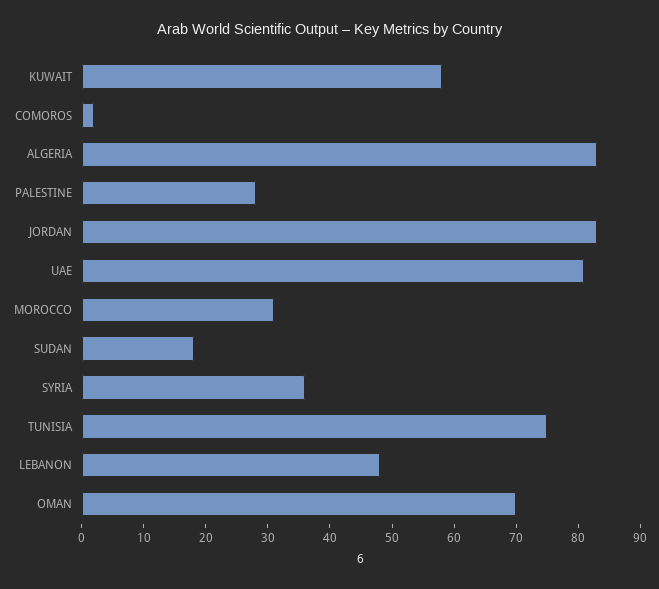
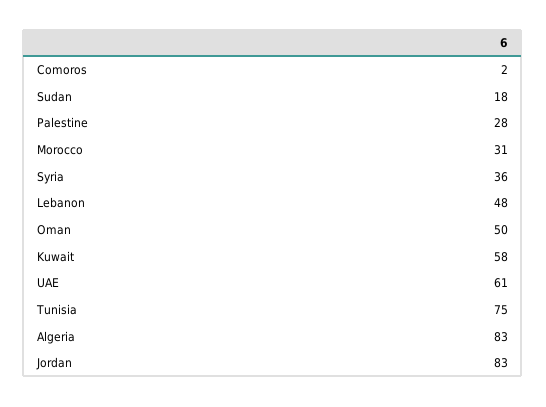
UAE: 80 -> 61
OMAN: 70 -> 50

